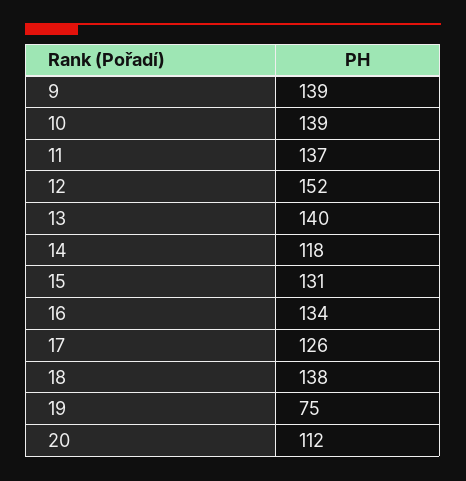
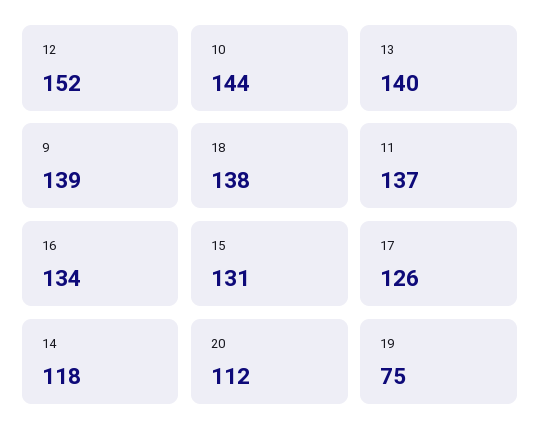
10: 139 -> 144

